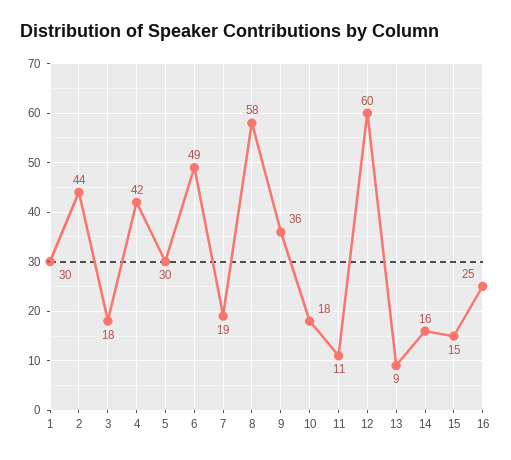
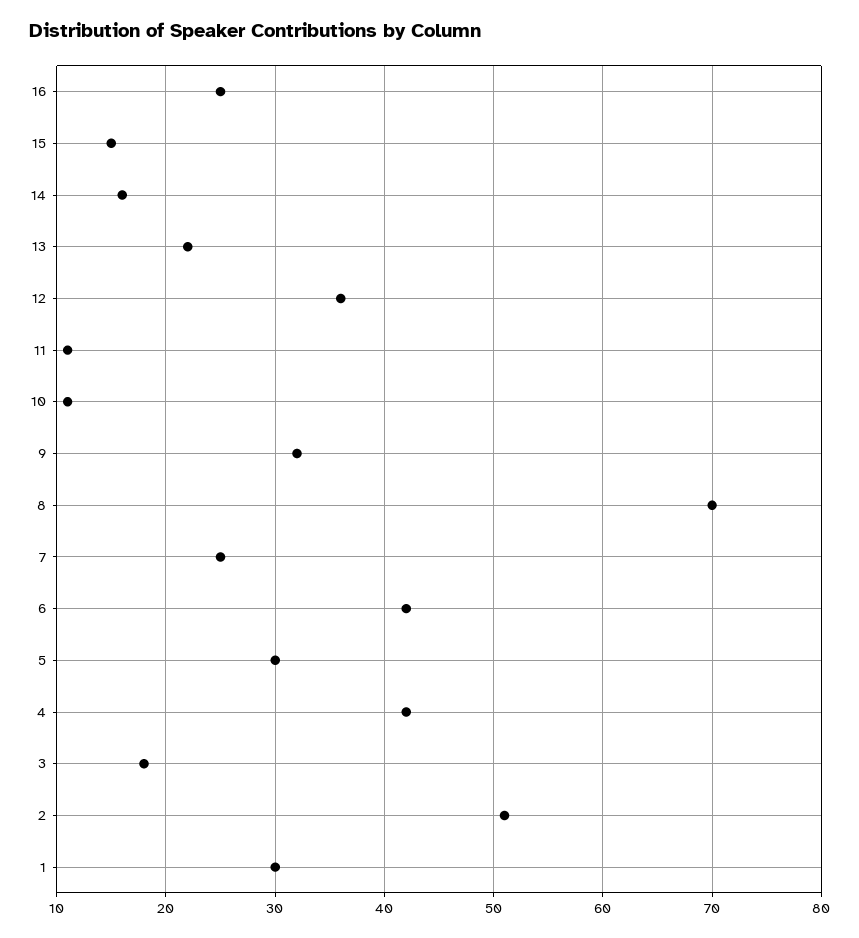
2: 44 -> 51
6: 49 -> 42
7: 19 -> 25
8: 58 -> 70
9: 36 -> 32
10: 18 -> 11
12: 60 -> 36
13: 9 -> 22

